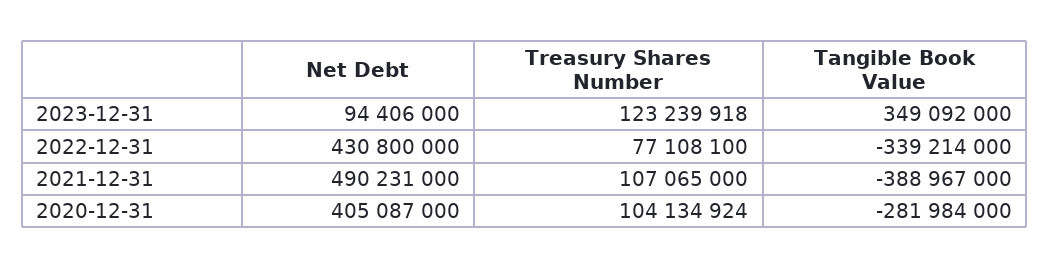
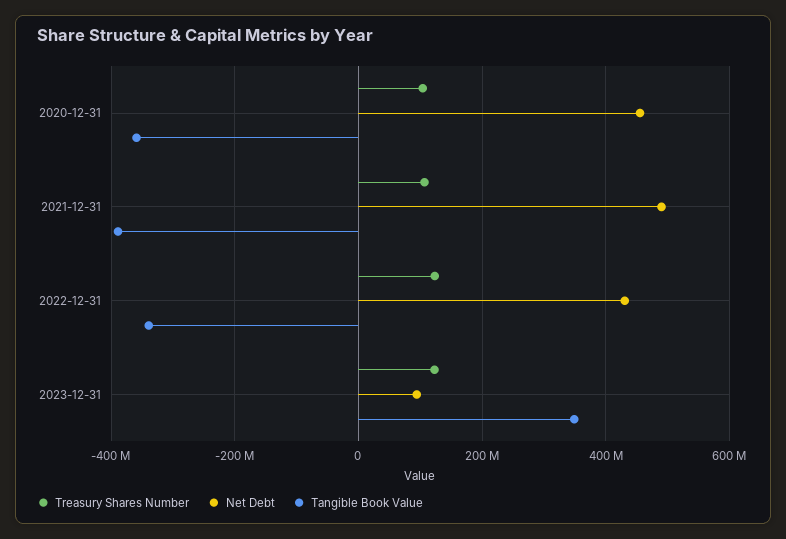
Treasury Shares Number, 2022-12-31: 77108100 -> 120000000
Net Debt, 2020-12-31: 405087000 -> 460000000
Tangible Book Value, 2020-12-31: -281984000 -> -360000000

